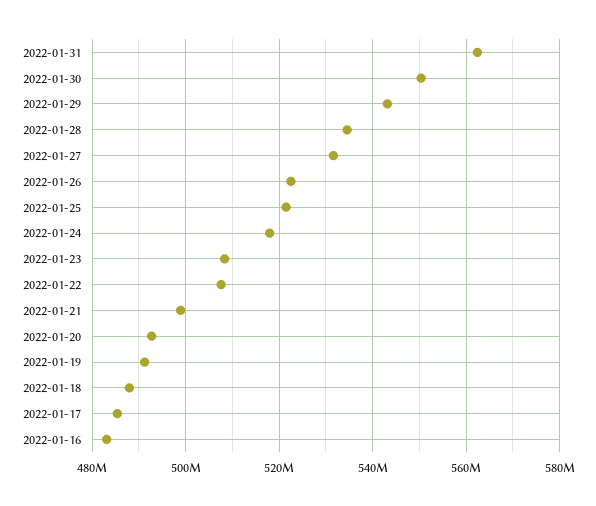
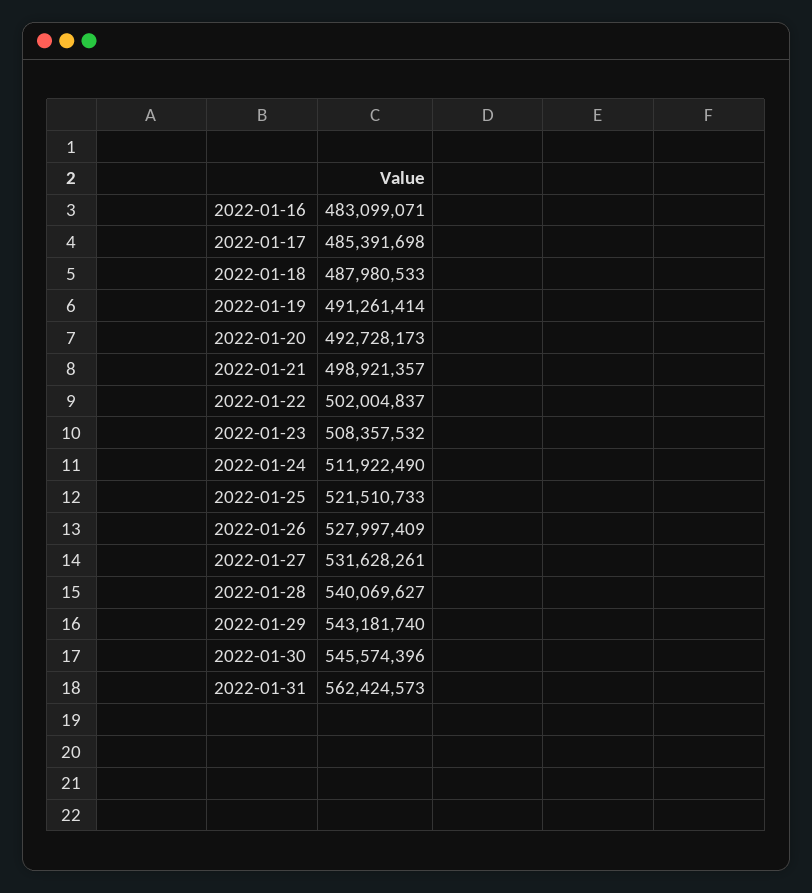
2022-01-30: 550000000 -> 545574396
2022-01-28: 534000000 -> 540069627
2022-01-26: 522000000 -> 527997409
2022-01-24: 518000000 -> 511922490
2022-01-22: 508000000 -> 502004837

